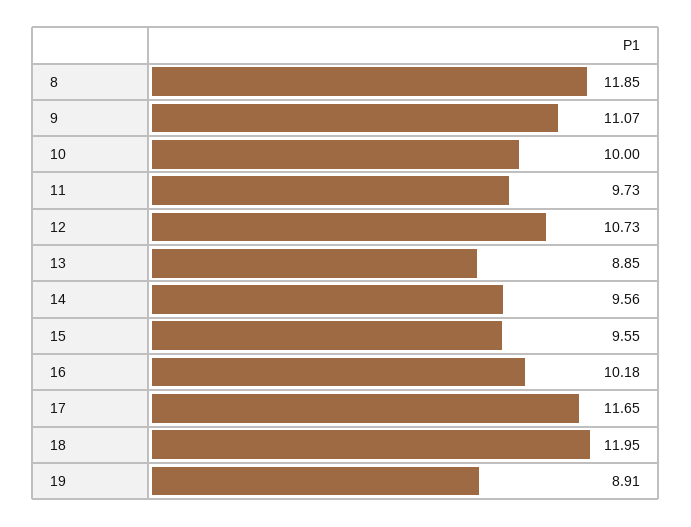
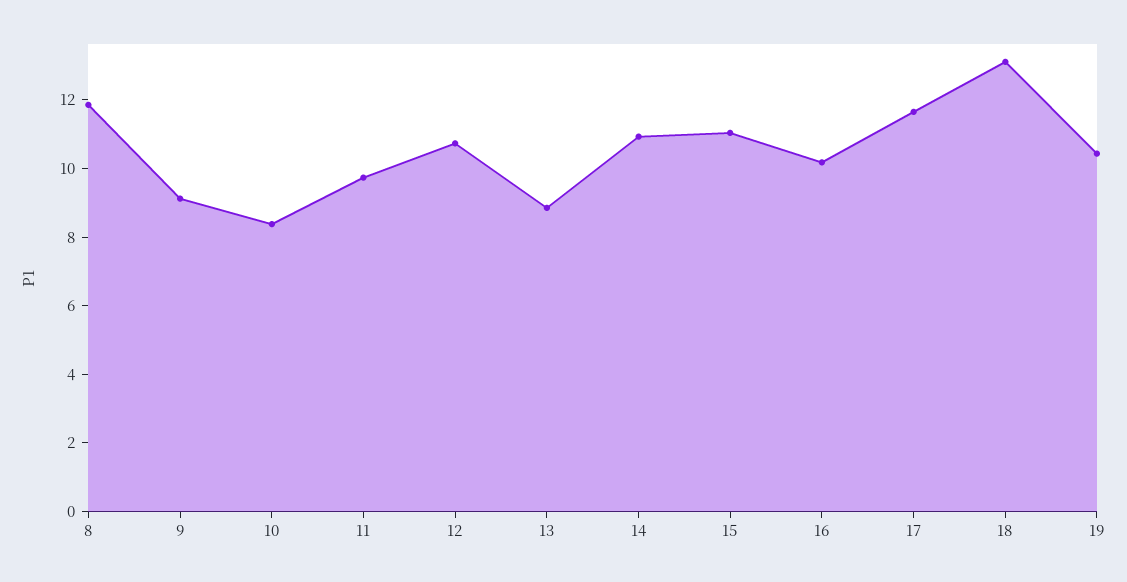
9: 11.07 -> 9
10: 10 -> 8.5
14: 9.56 -> 11
15: 9.55 -> 11
18: 11.95 -> 13
19: 8.91 -> 10.5

